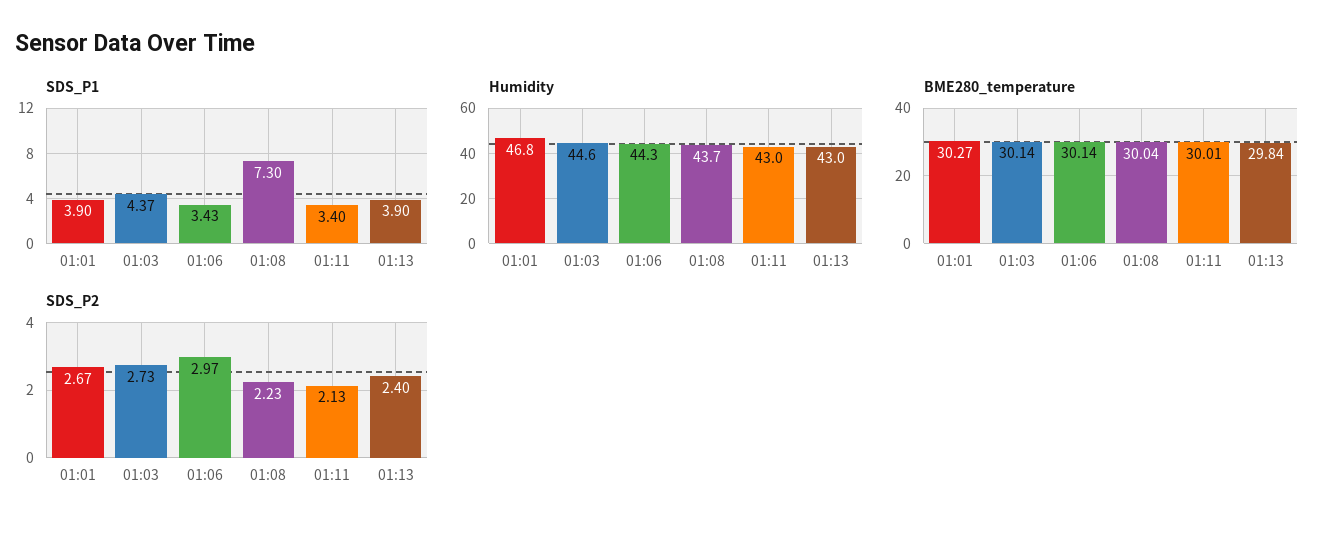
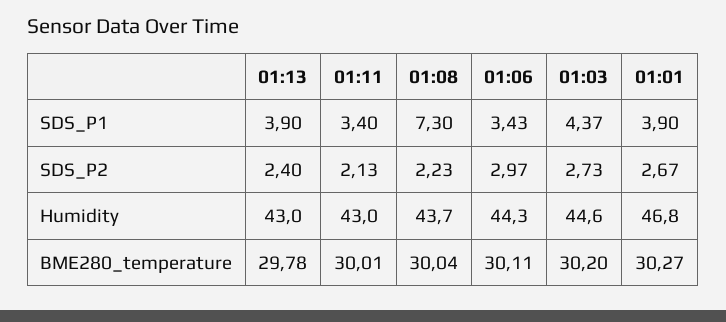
BME280_temperature, 01:03: 30.14 -> 30.2
BME280_temperature, 01:06: 30.14 -> 30.11
BME280_temperature, 01:13: 29.84 -> 29.78

